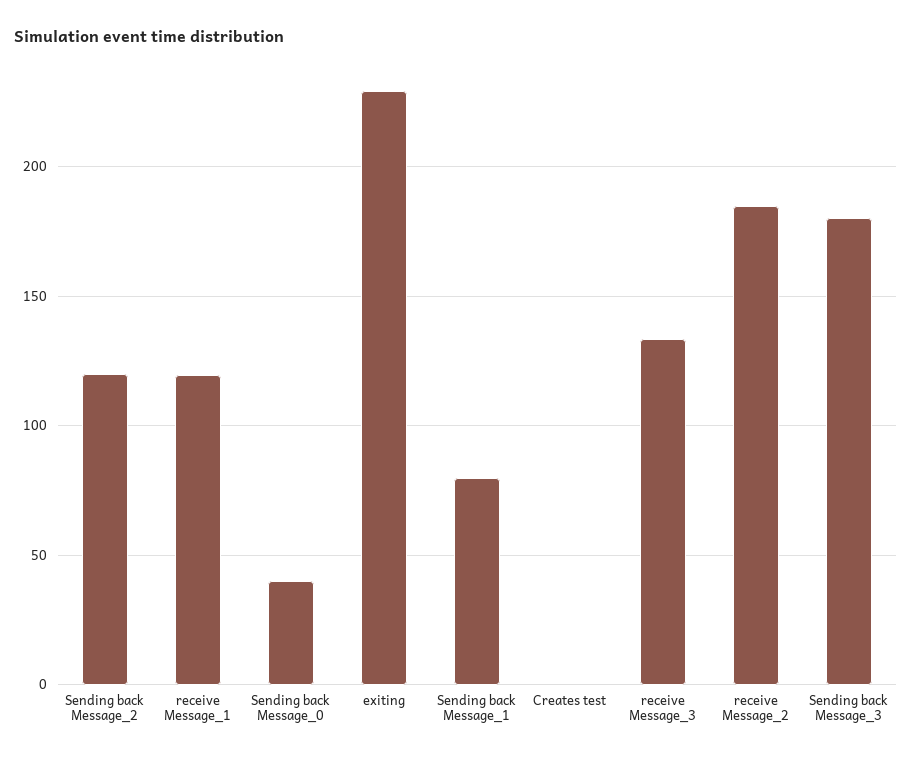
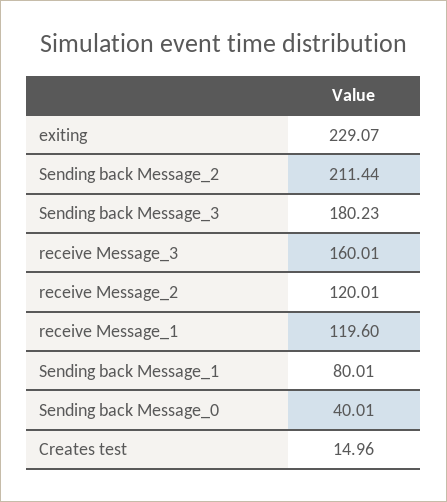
Sending back Message_2: 120 -> 211.44
Creates test: 0 -> 14.96
receive Message_3: 135 -> 160.01
receive Message_2: 185 -> 120.01

